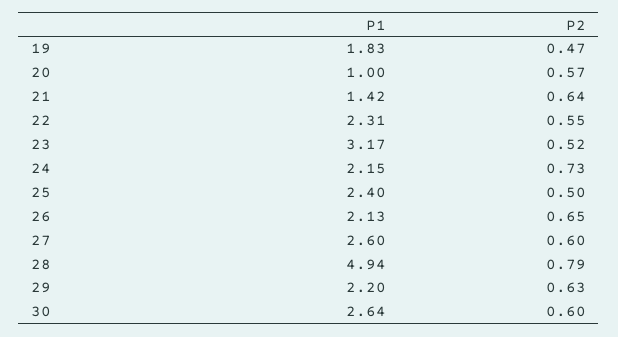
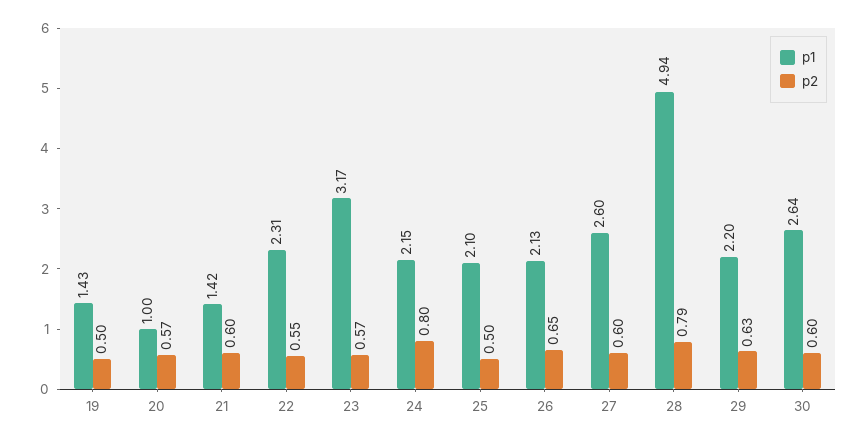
P1, 19: 1.83 -> 1.43
P2, 19: 0.47 -> 0.5
P2, 21: 0.64 -> 0.6
P2, 23: 0.52 -> 0.57
P2, 24: 0.73 -> 0.8
P1, 25: 2.4 -> 2.1

